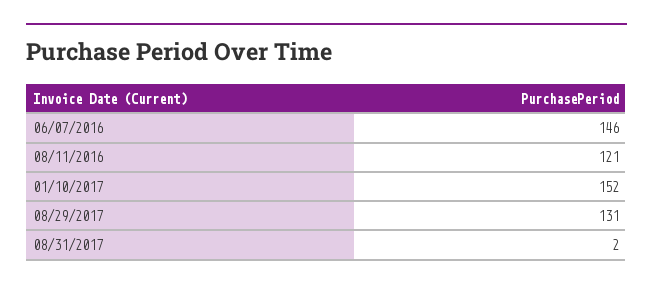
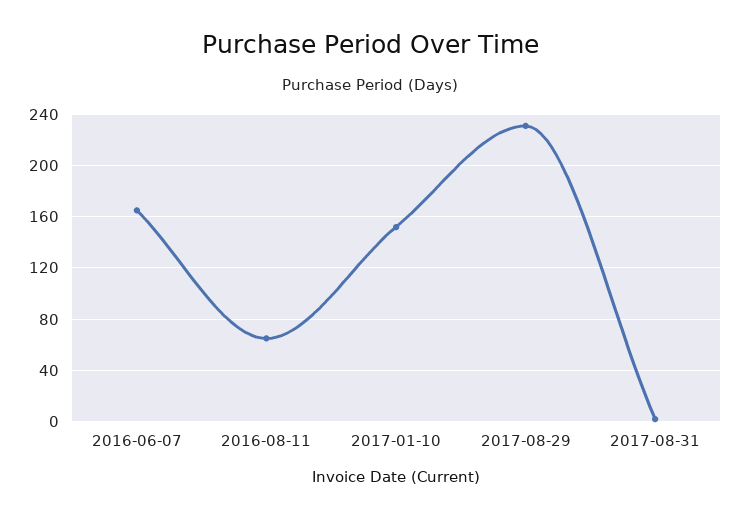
06/07/2016: 146 -> 165
08/11/2016: 121 -> 65
08/29/2017: 131 -> 230

